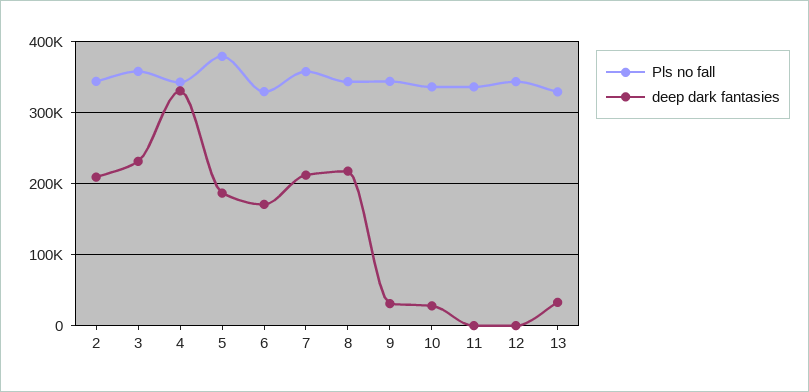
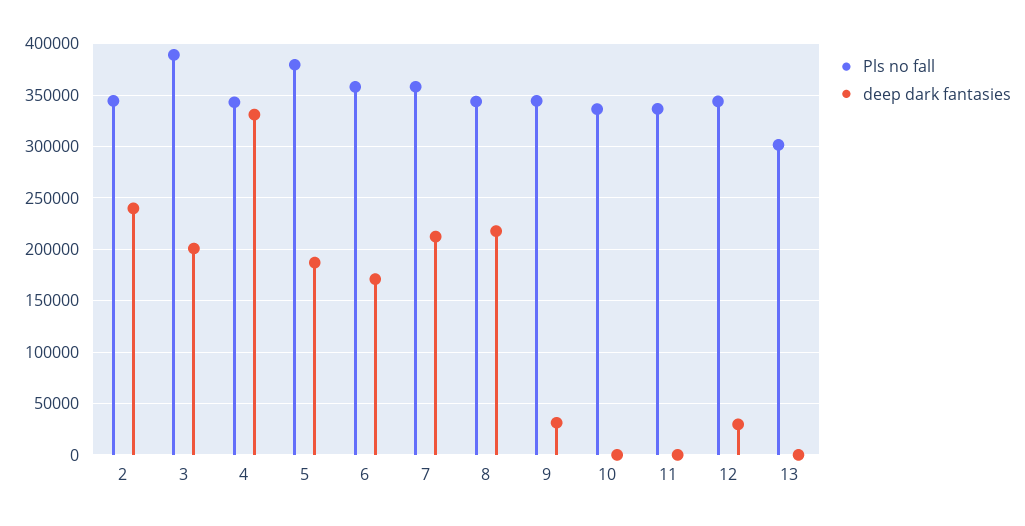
deep dark fantasies, 2: 210000 -> 240000
Pls no fall, 3: 360000 -> 390000
deep dark fantasies, 3: 230000 -> 200000
Pls no fall, 6: 330000 -> 360000
deep dark fantasies, 10: 30000 -> 0
deep dark fantasies, 12: 0 -> 30000
Pls no fall, 13: 330000 -> 300000
deep dark fantasies, 13: 30000 -> 0

